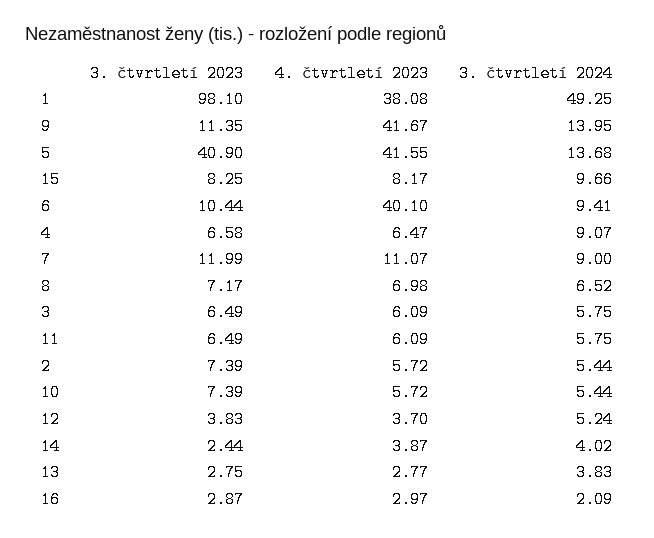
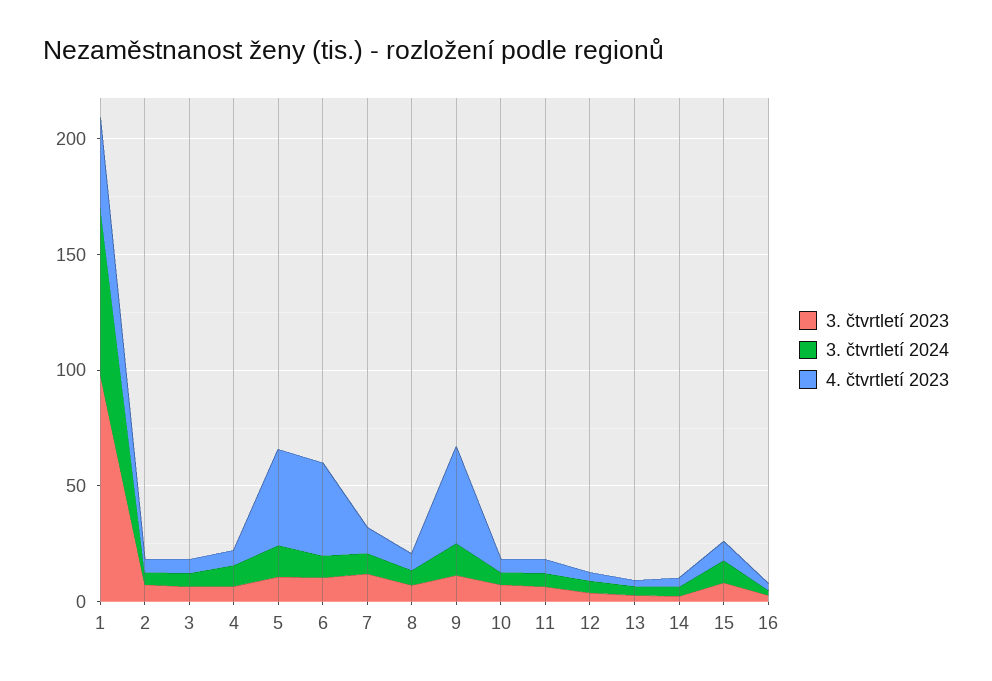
3. čtvrtletí 2024, 1: 49.25 -> 70
3. čtvrtletí 2023, 5: 40.9 -> 10

